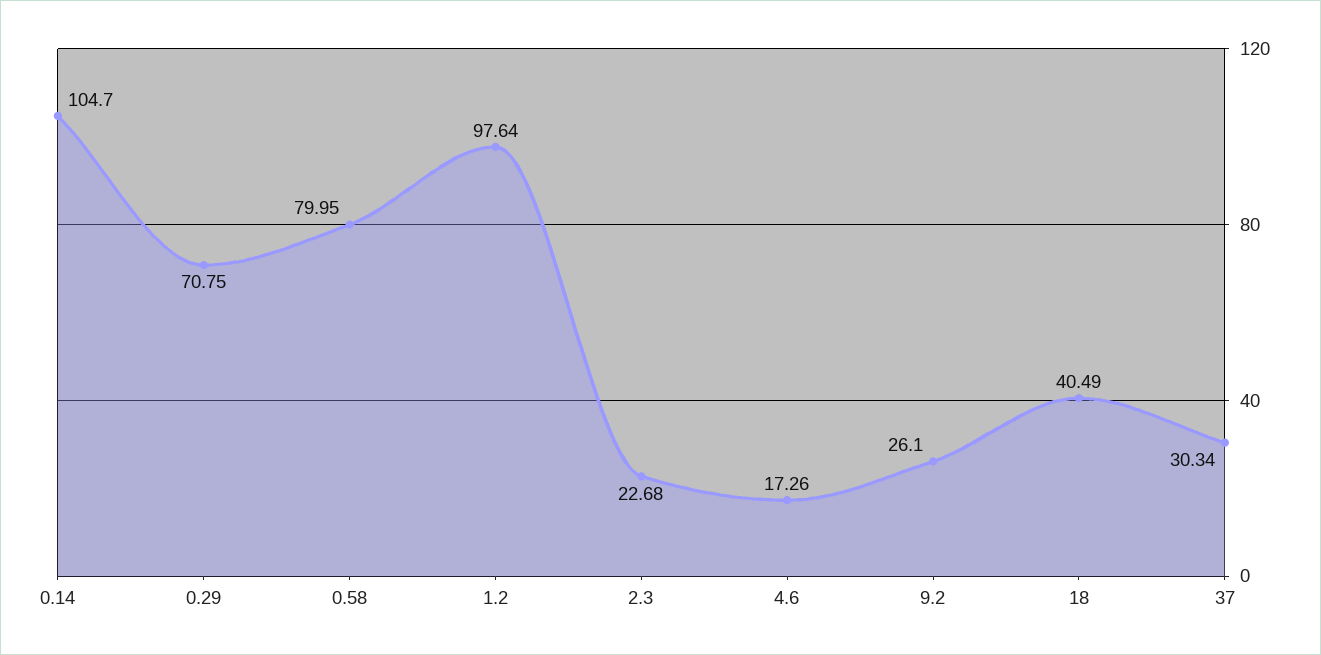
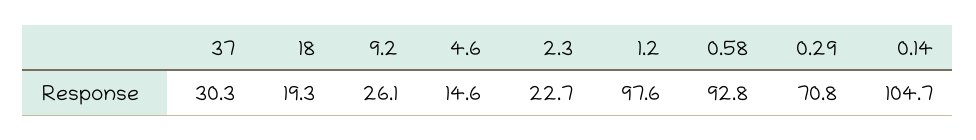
0.58: 79.95 -> 92.8
4.6: 17.26 -> 14.6
18: 40.49 -> 19.3

